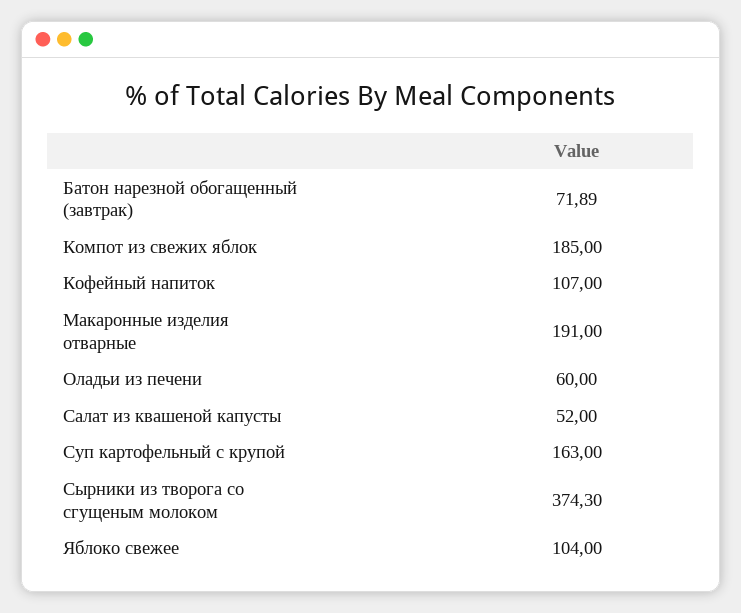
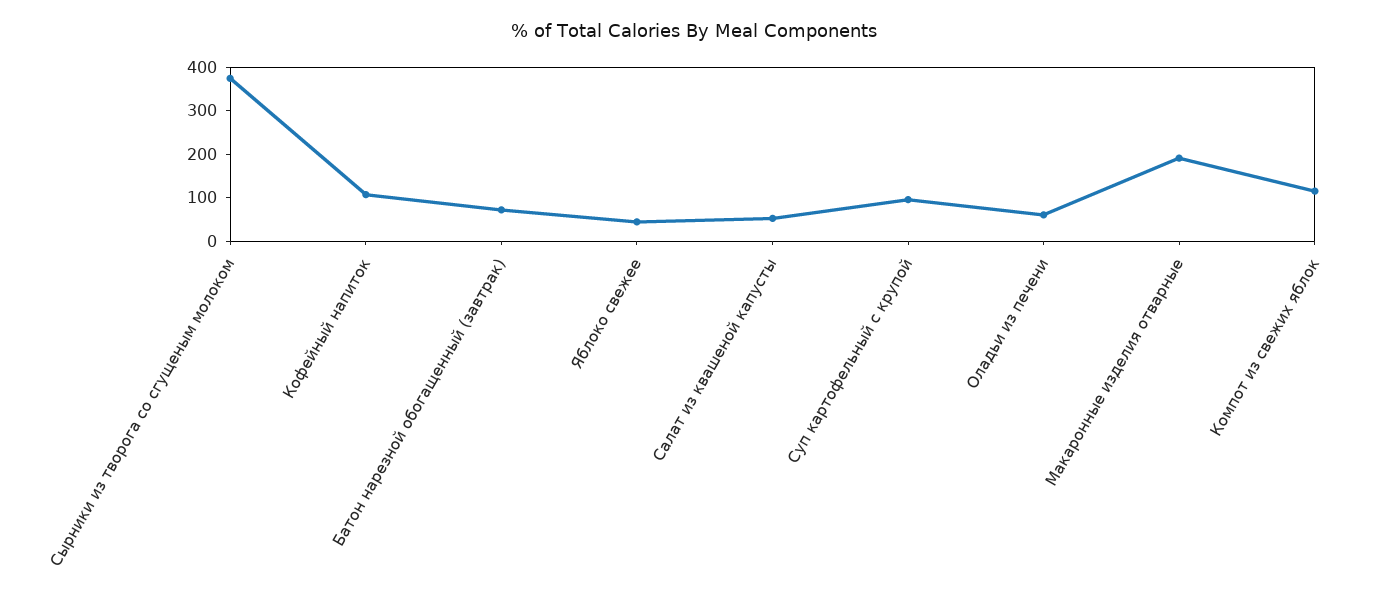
Компот из свежих яблок: 185 -> 120
Суп картофельный с крупой: 163 -> 100
Яблоко свежее: 104 -> 40

